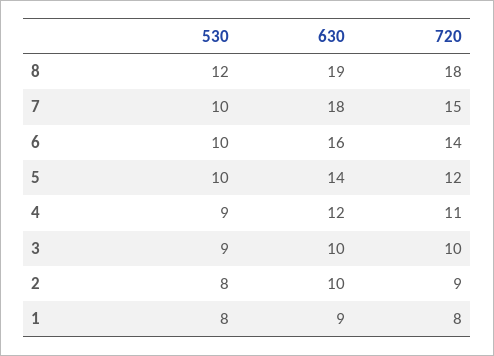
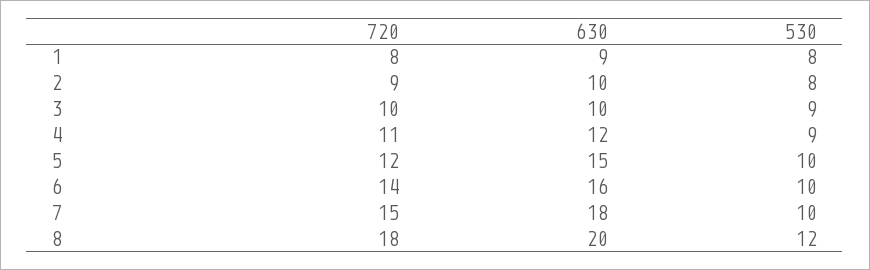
630, 8: 19 -> 20
630, 5: 14 -> 15

